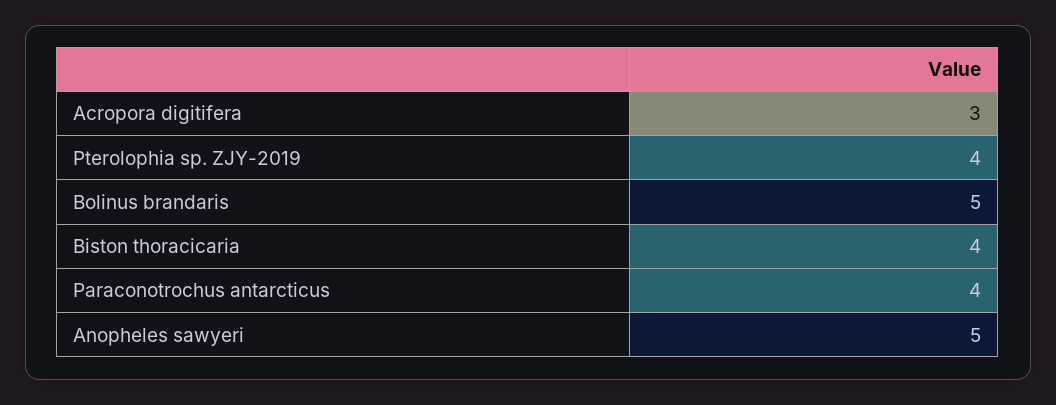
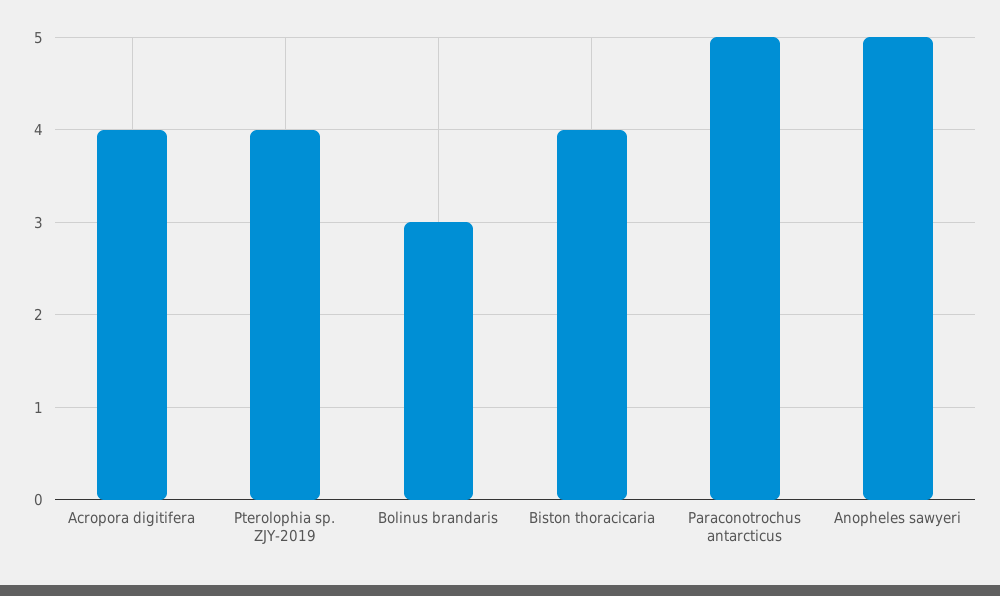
Acropora digitifera: 3 -> 4
Bolinus brandaris: 5 -> 3
Paraconotrochus antarcticus: 4 -> 5

